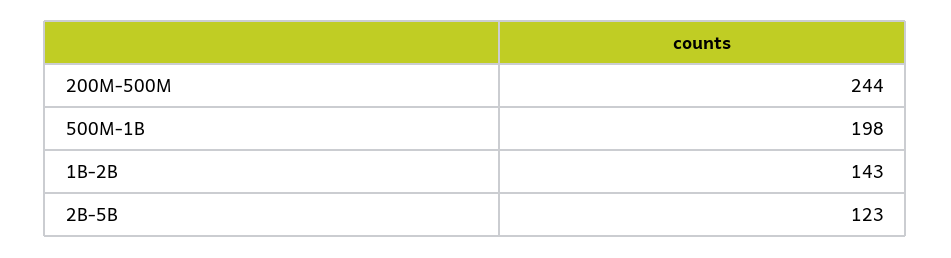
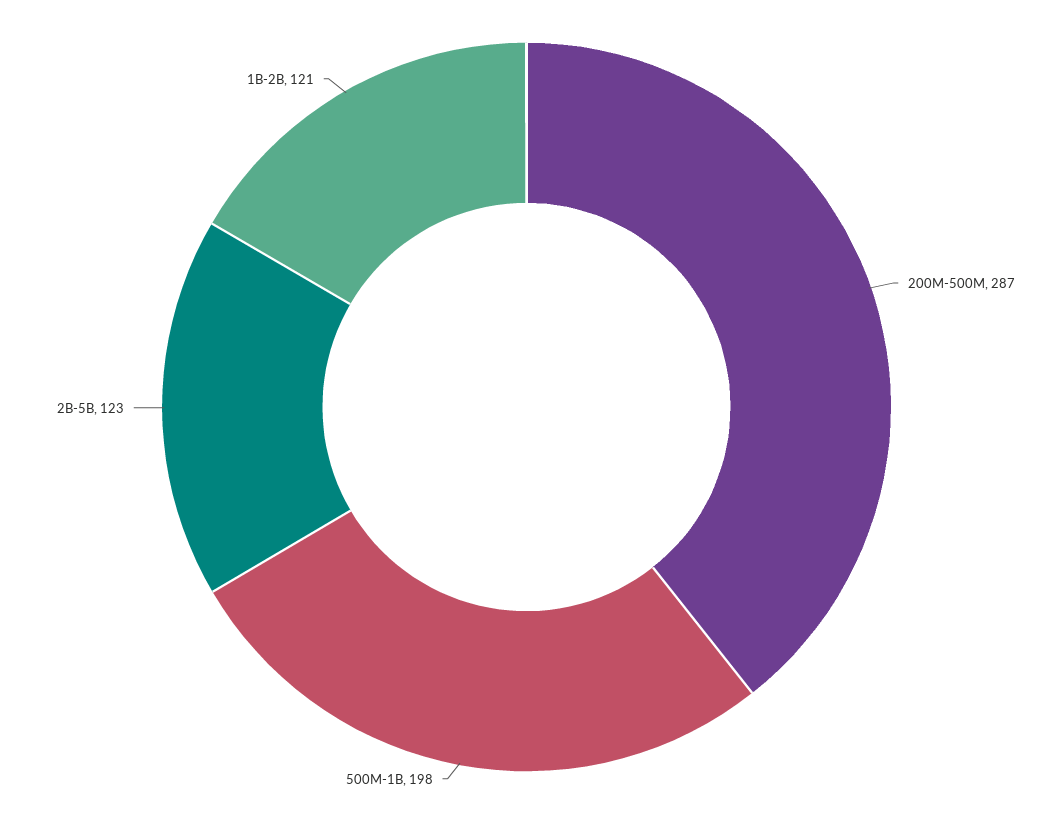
200M-500M: 244 -> 287
1B-2B: 143 -> 121

